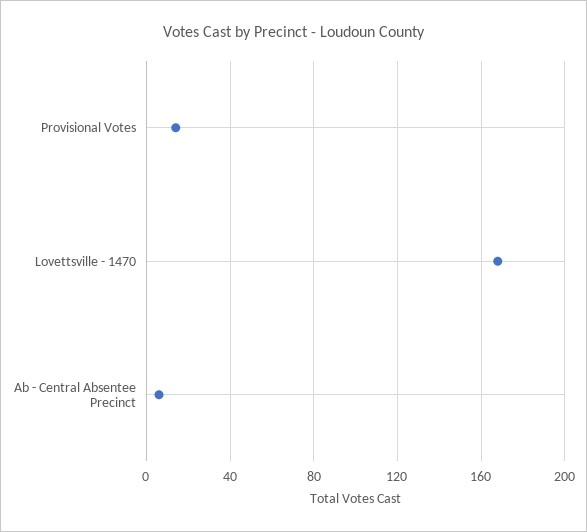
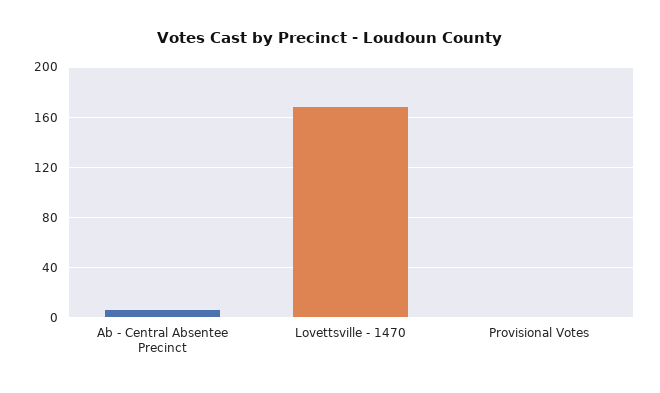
Provisional Votes: 15 -> 0

